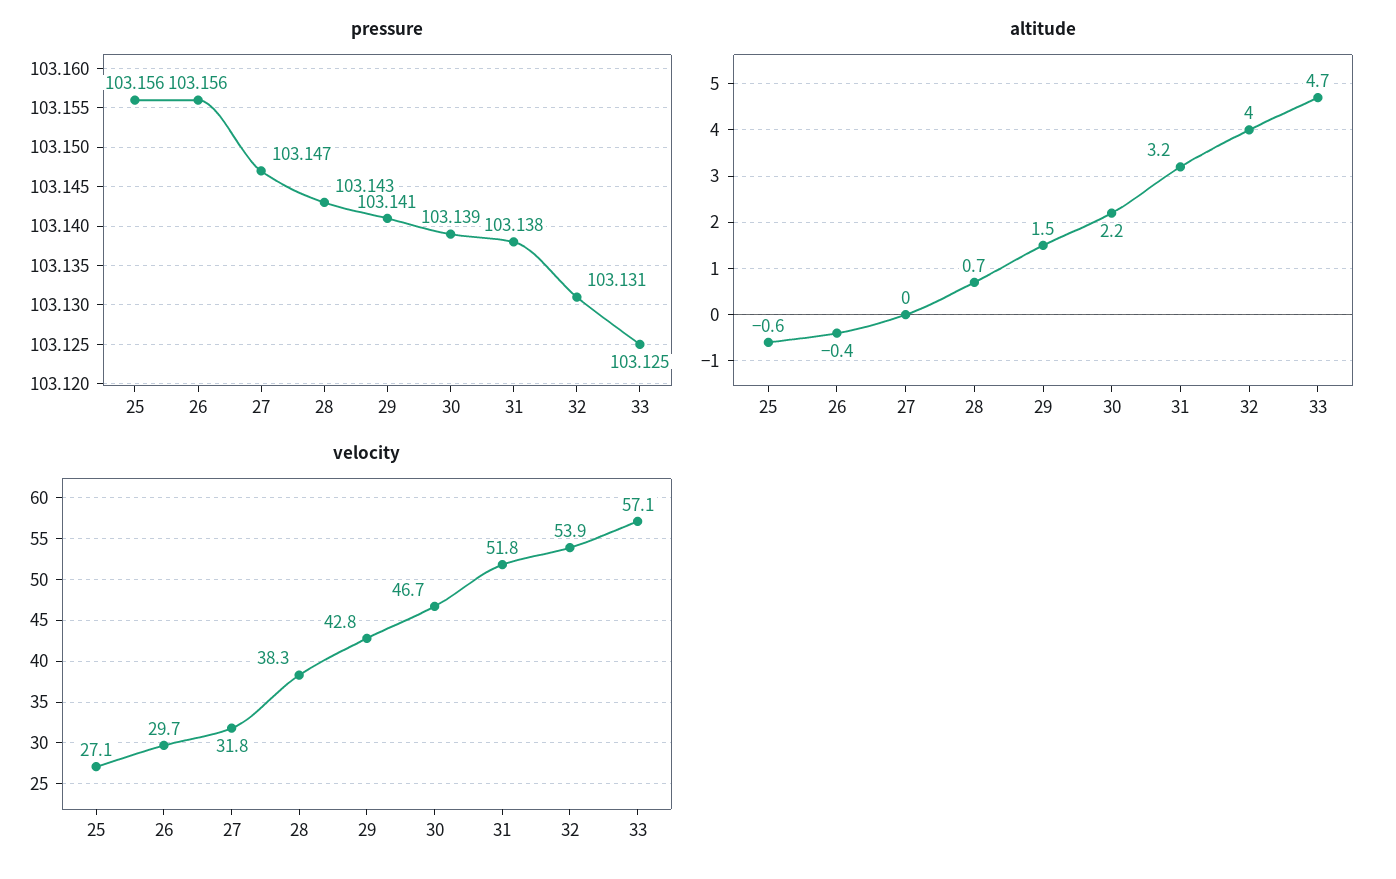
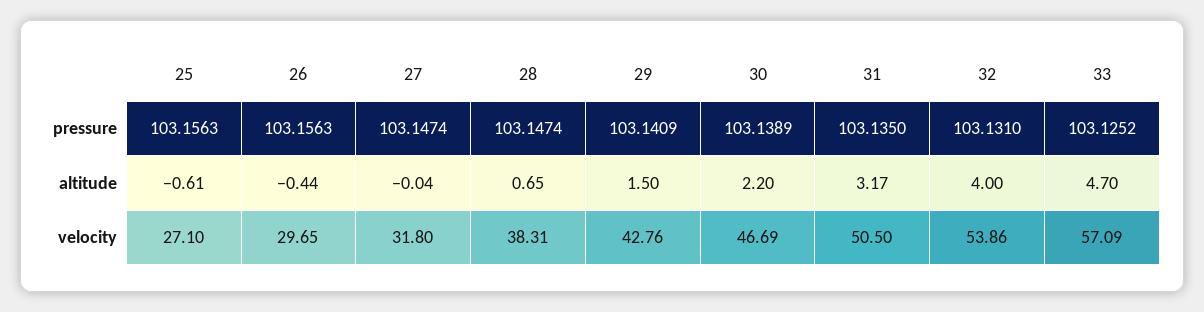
pressure, 28: 103.143 -> 103.1474
pressure, 31: 103.138 -> 103.135
velocity, 31: 51.8 -> 50.5

